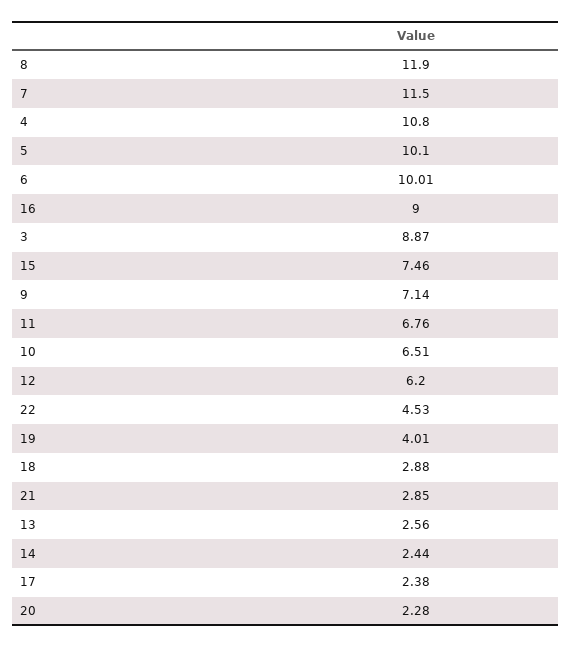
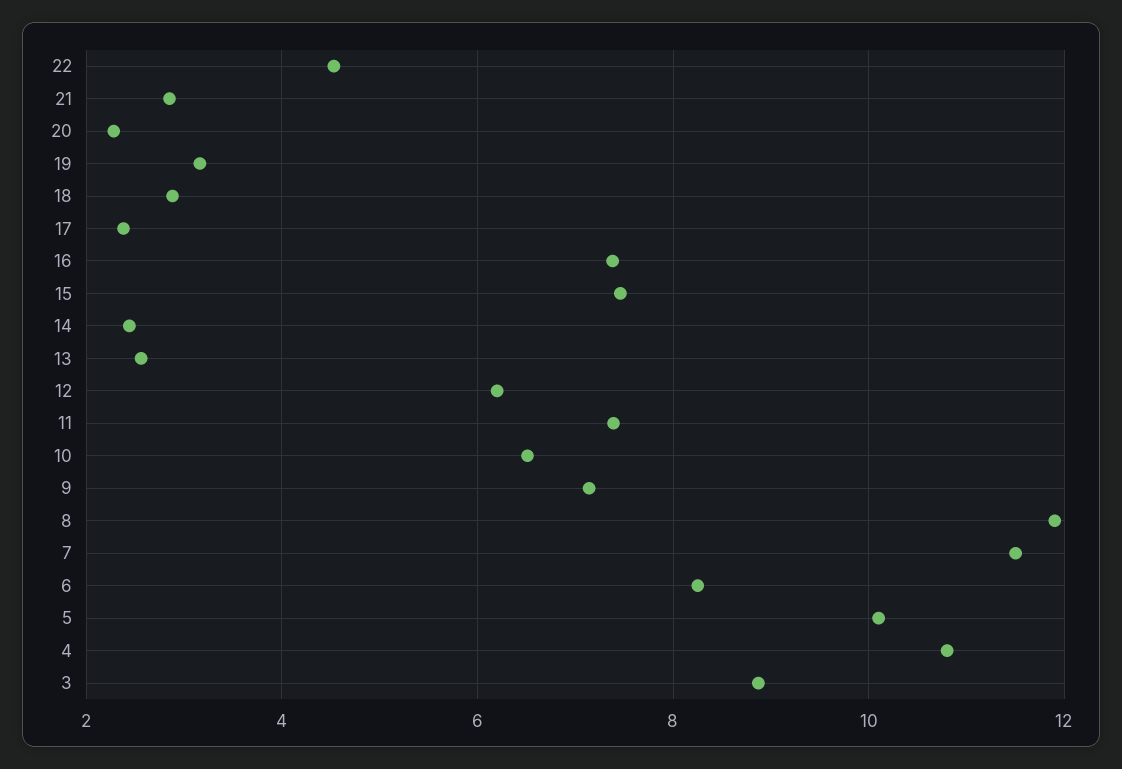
6: 10.01 -> 8.2
16: 9 -> 7.4
11: 6.76 -> 7.4
19: 4.01 -> 3.2

